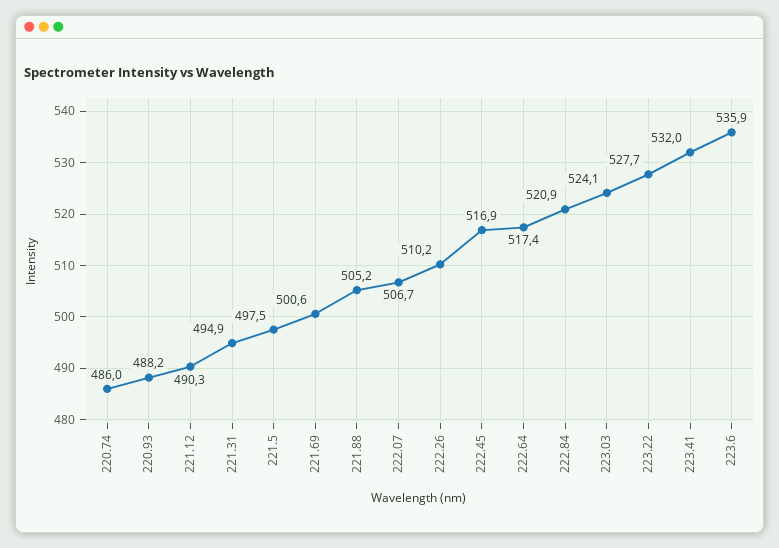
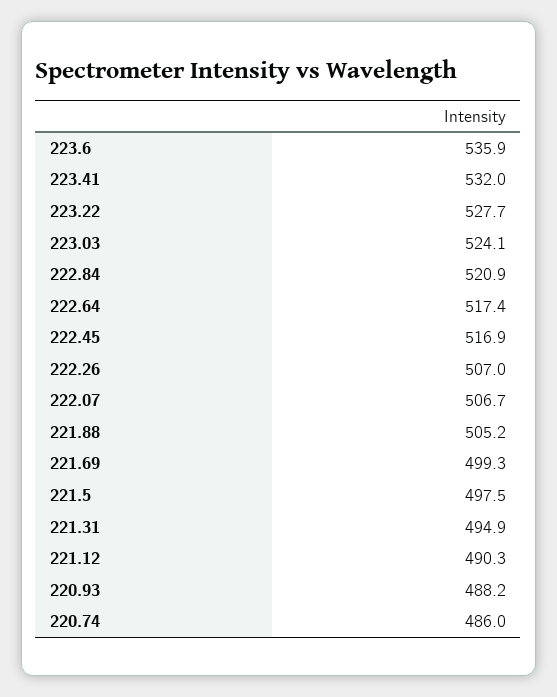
221.69: 500.6 -> 499.3
222.26: 510.2 -> 507

